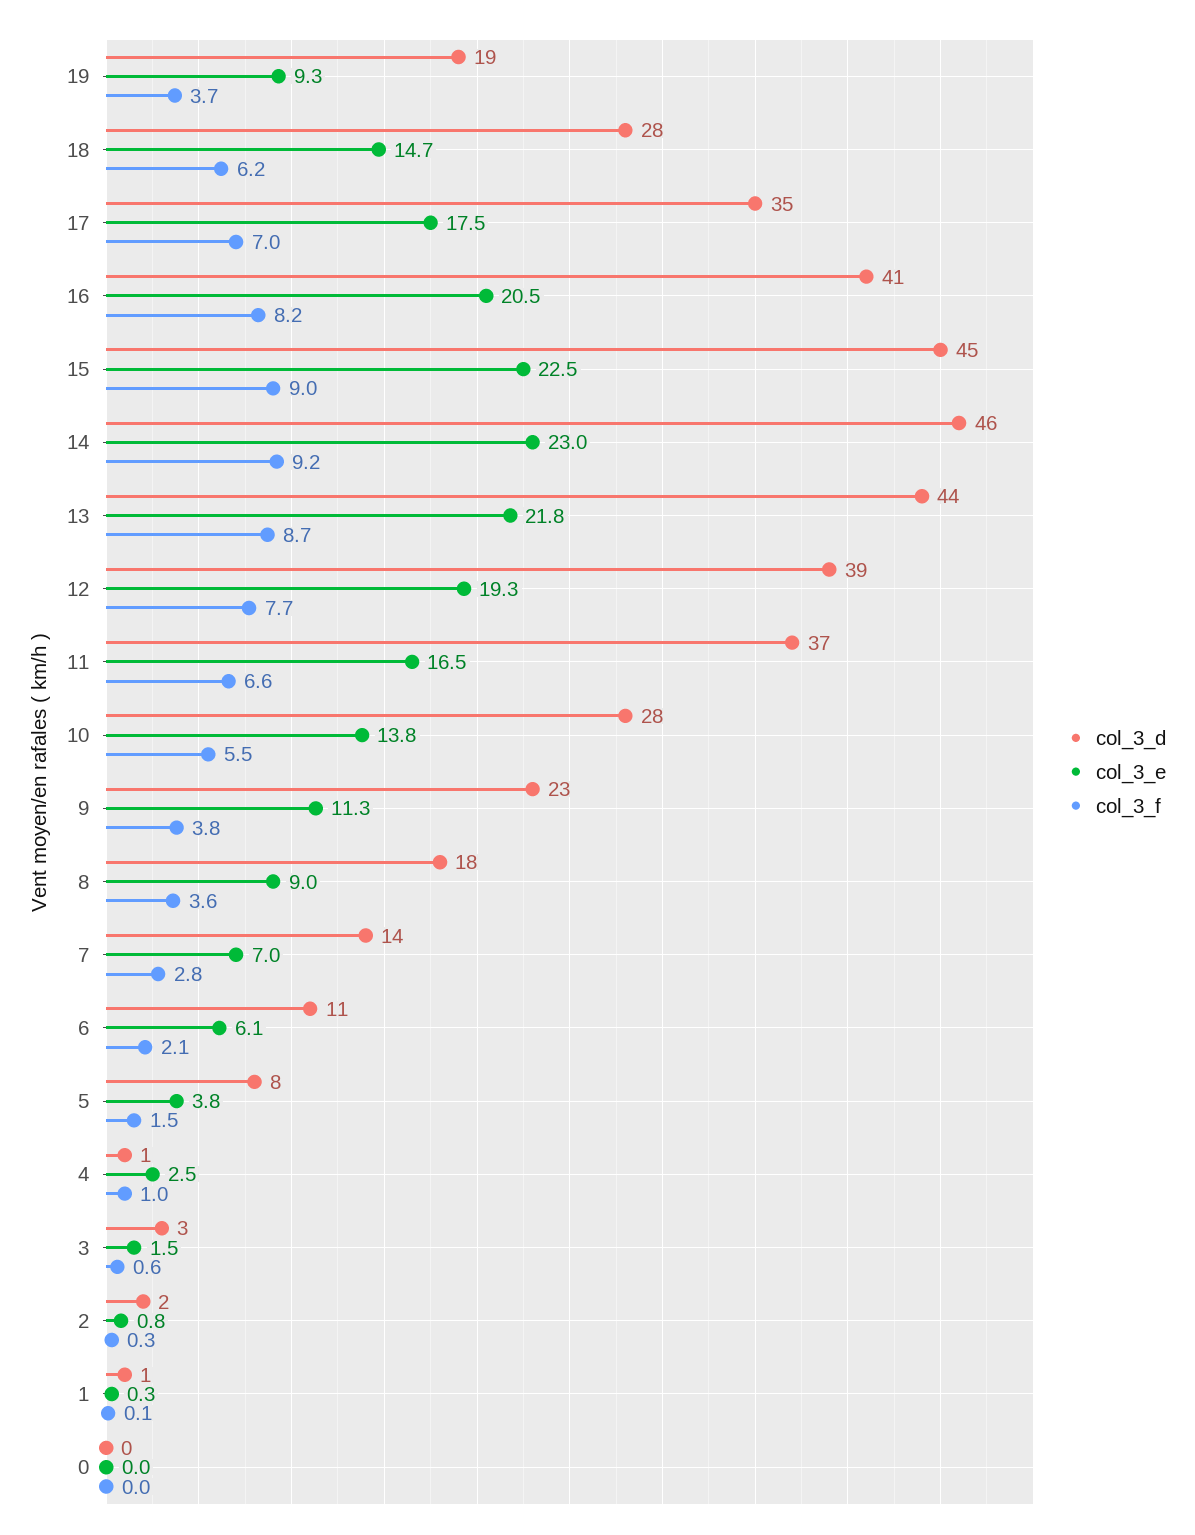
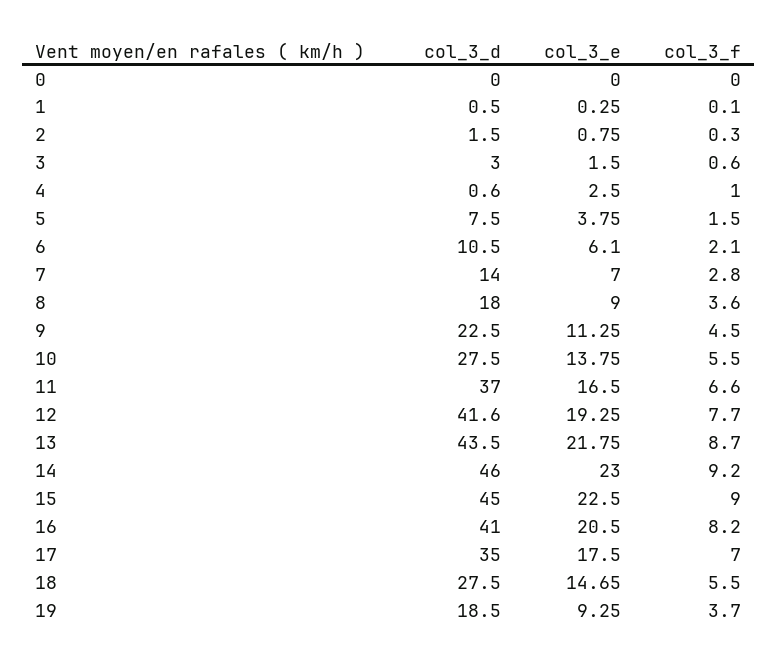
col_3_f, 18: 6.2 -> 5.5
col_3_d, 12: 39 -> 41.6
col_3_f, 9: 3.8 -> 4.5

